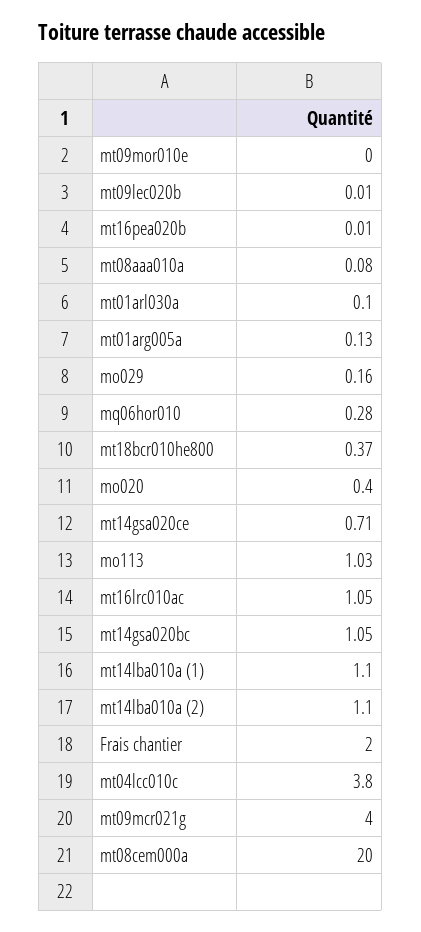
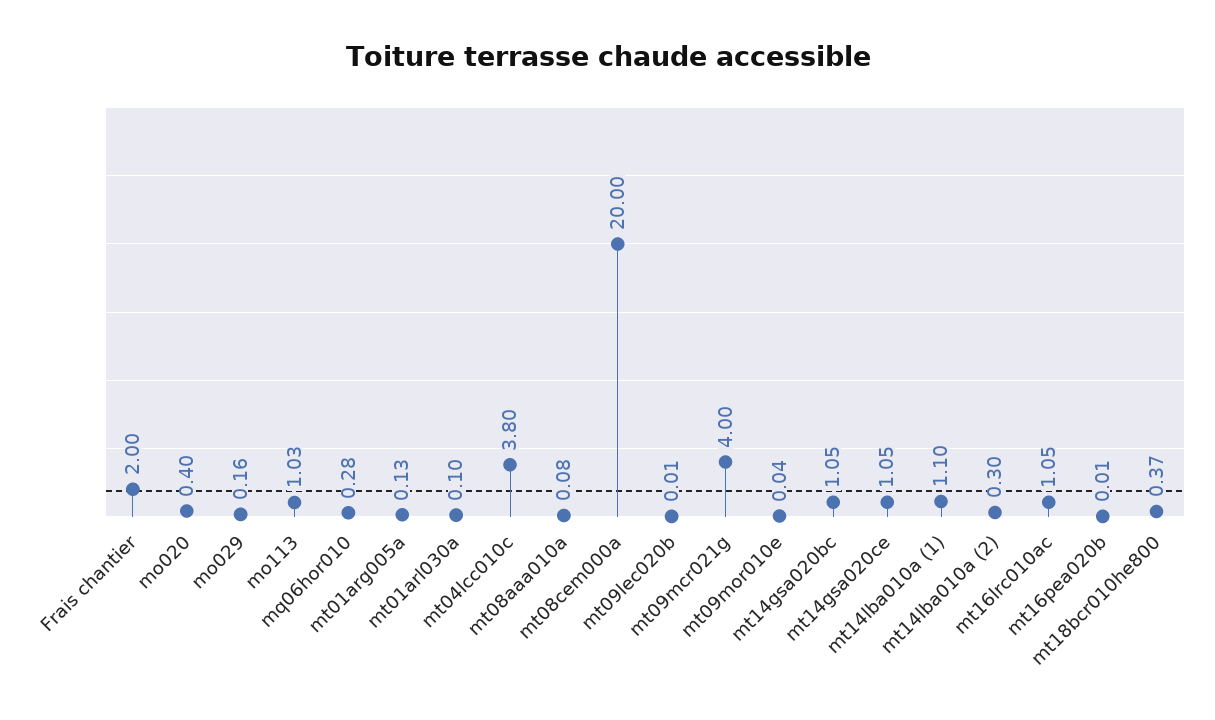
mt09mor010e: 0 -> 0.04
mt14gsa020ce: 0.71 -> 1.05
mt14lba010a (2): 1.1 -> 0.3

